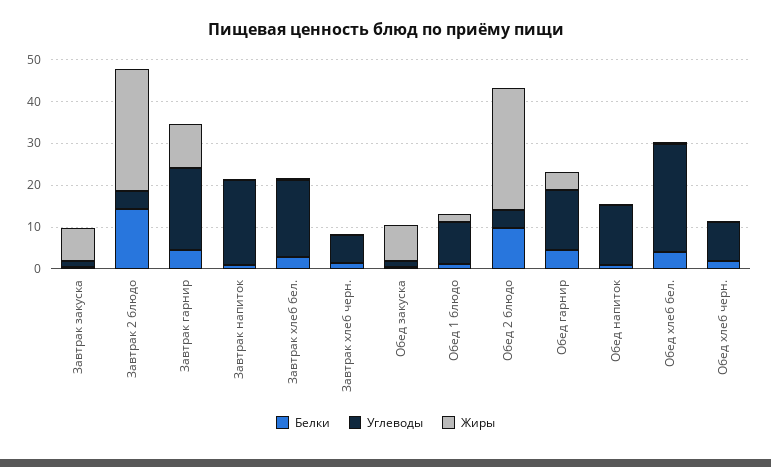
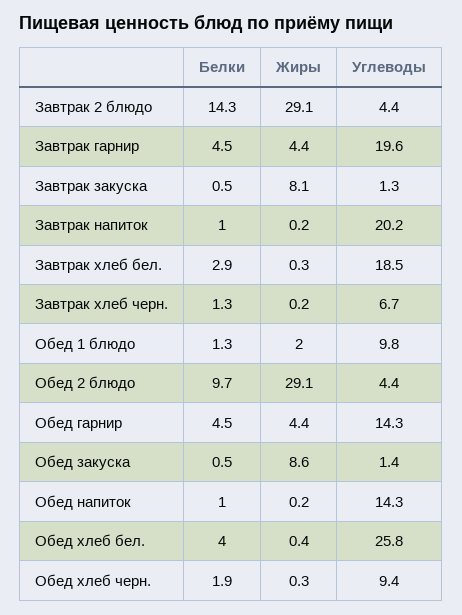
Жиры, Завтрак гарнир: 10 -> 4.4

